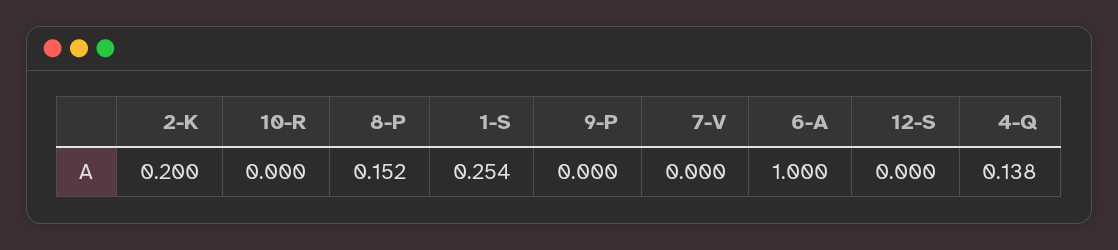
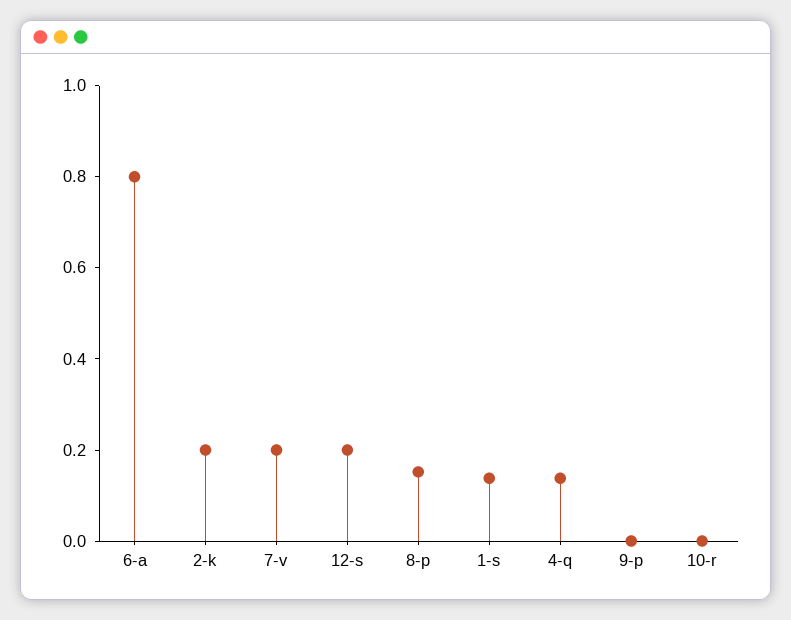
1-S: 0.254 -> 0.15
7-V: 0 -> 0.2
6-A: 1 -> 0.8
12-S: 0 -> 0.2

